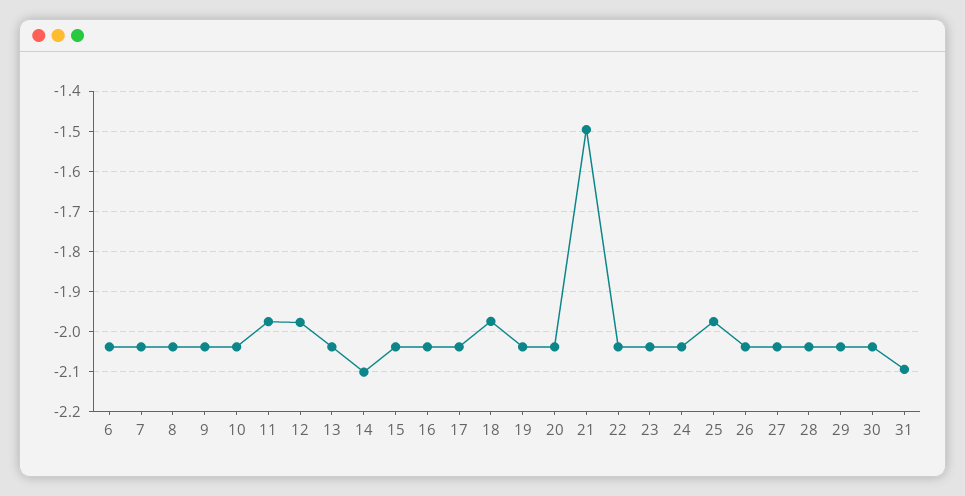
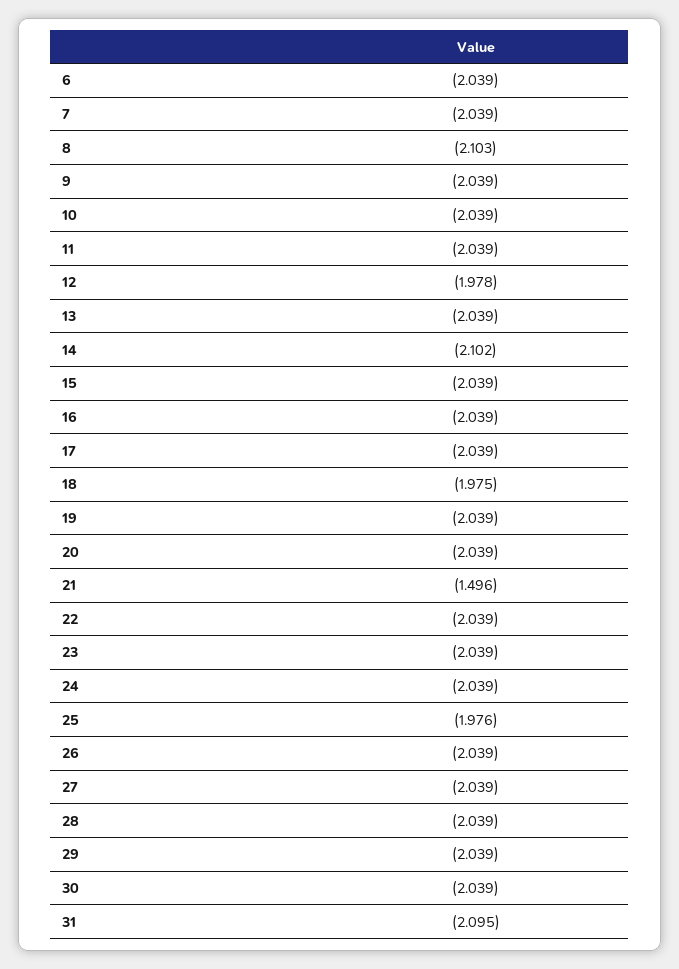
8: -2.04 -> -2.103
11: -1.98 -> -2.039

